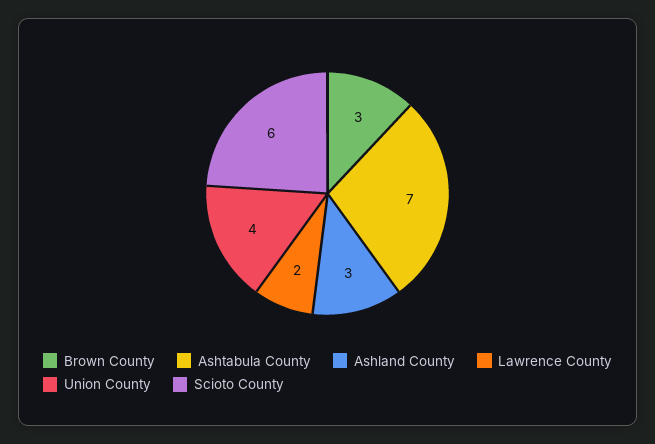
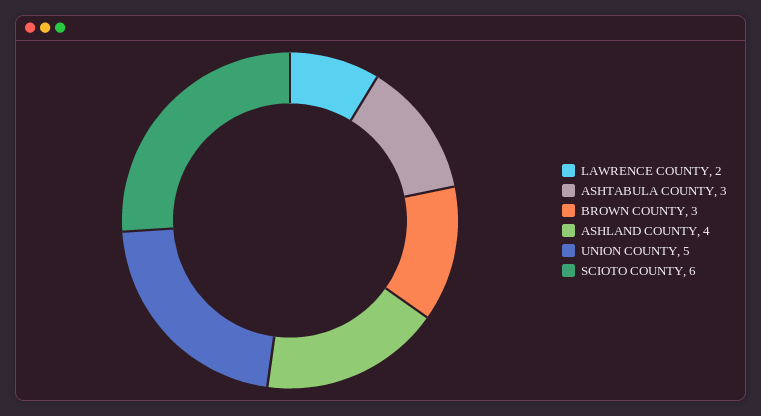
Ashtabula County: 7 -> 3
Ashland County: 3 -> 4
Union County: 4 -> 5

